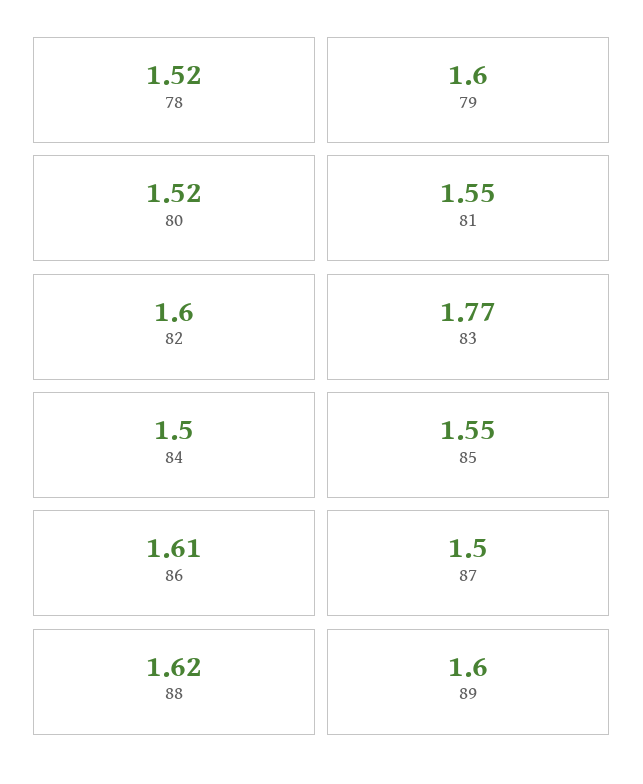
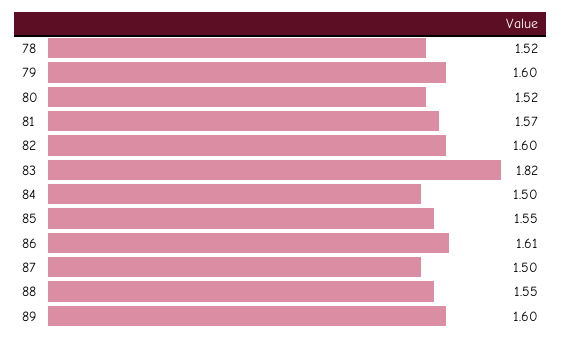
81: 1.55 -> 1.57
83: 1.77 -> 1.82
88: 1.62 -> 1.55

